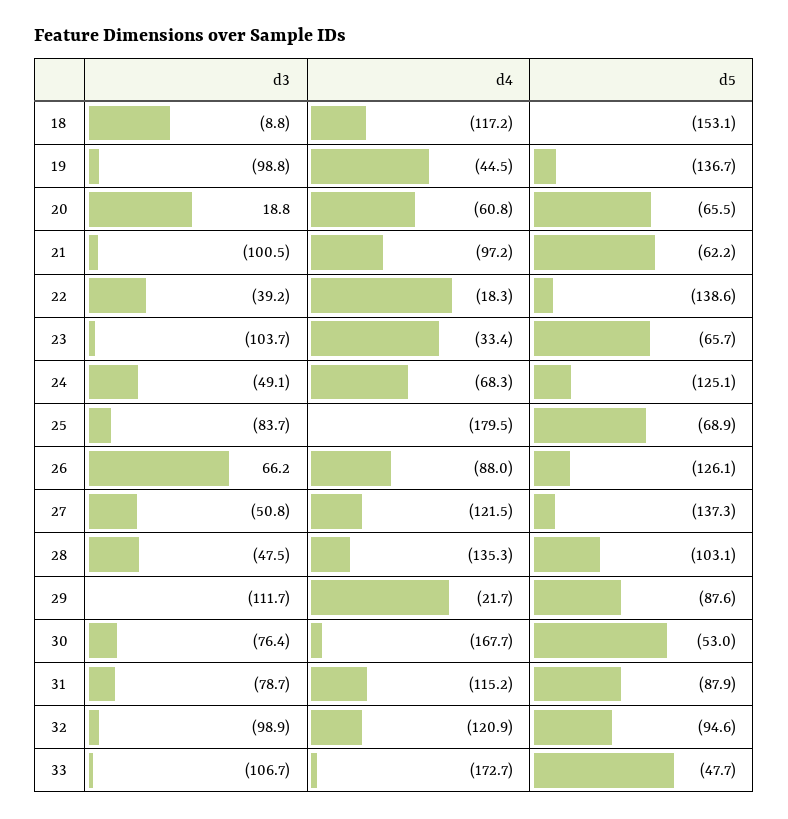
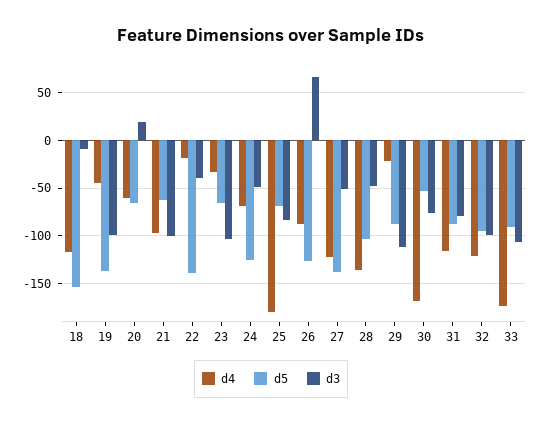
d5, 33: -47.7 -> -90

